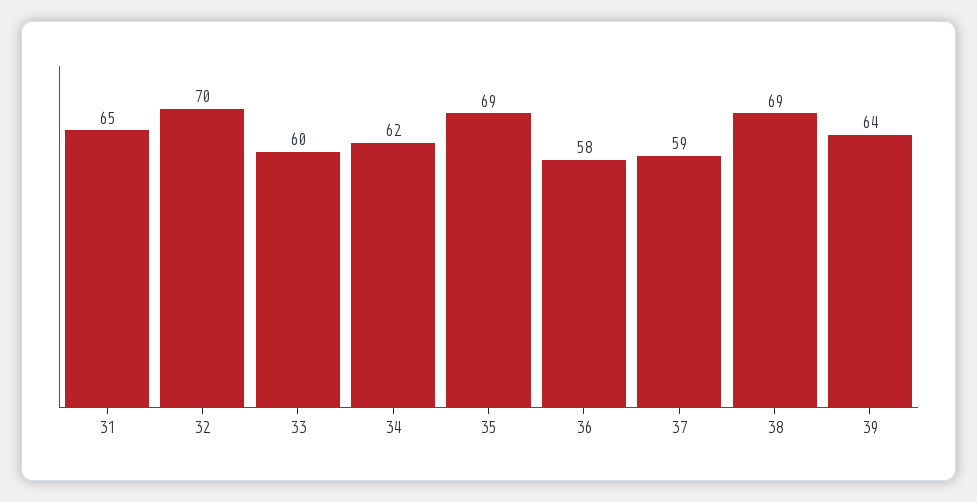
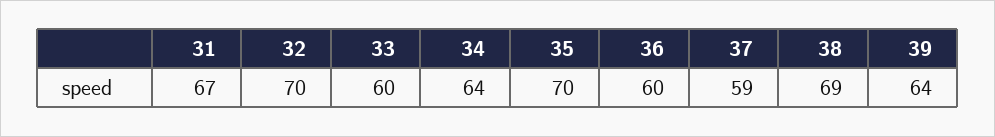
31: 65 -> 67
34: 62 -> 64
35: 69 -> 70
36: 58 -> 60

